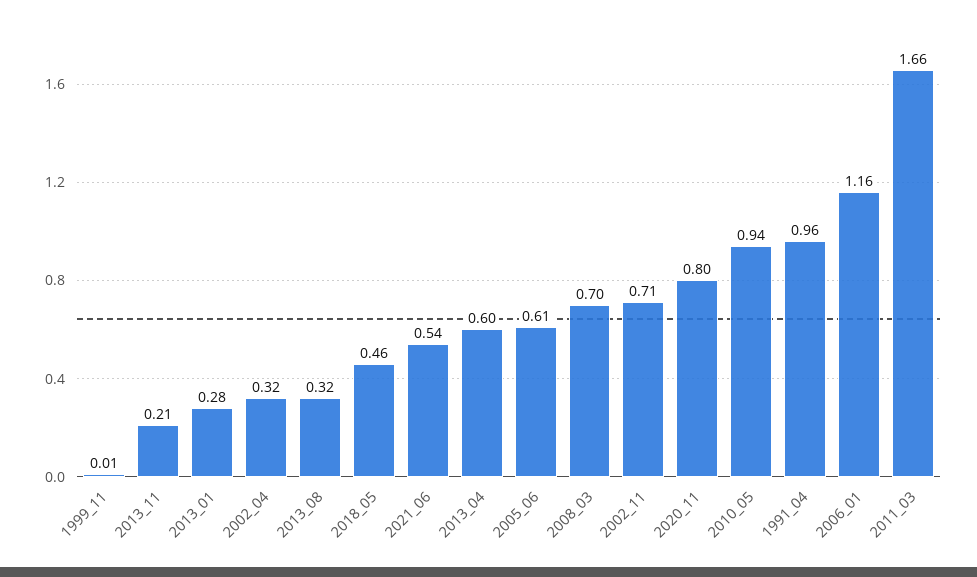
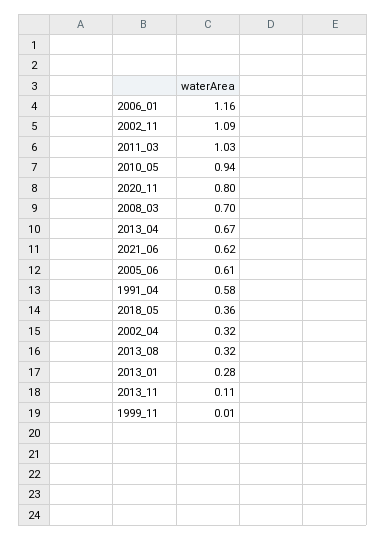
2013_11: 0.21 -> 0.11
2018_05: 0.46 -> 0.36
2021_06: 0.54 -> 0.62
2013_04: 0.6 -> 0.67
2002_11: 0.71 -> 1.09
1991_04: 0.96 -> 0.58
2011_03: 1.66 -> 1.03

